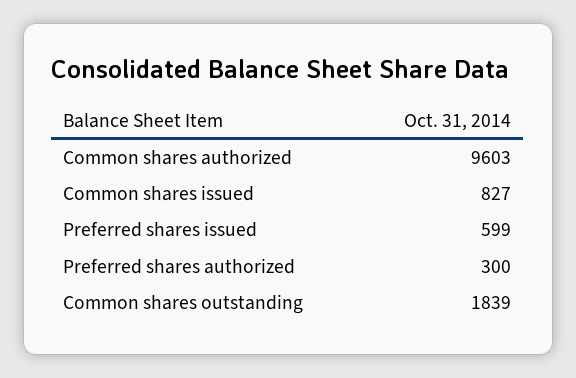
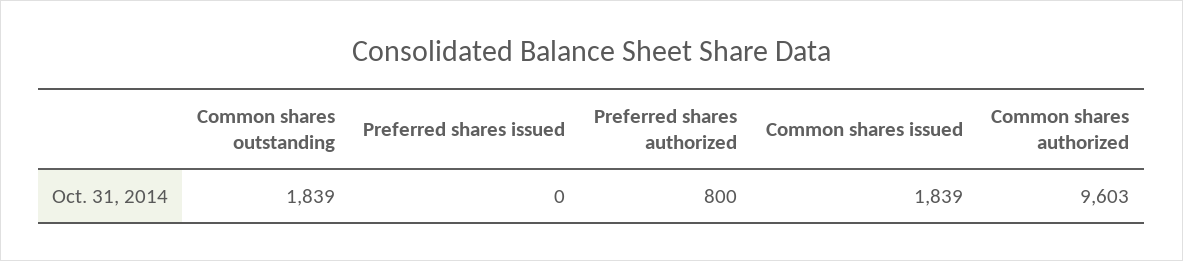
Common shares issued: 827 -> 1839
Preferred shares issued: 599 -> 0
Preferred shares authorized: 300 -> 800

